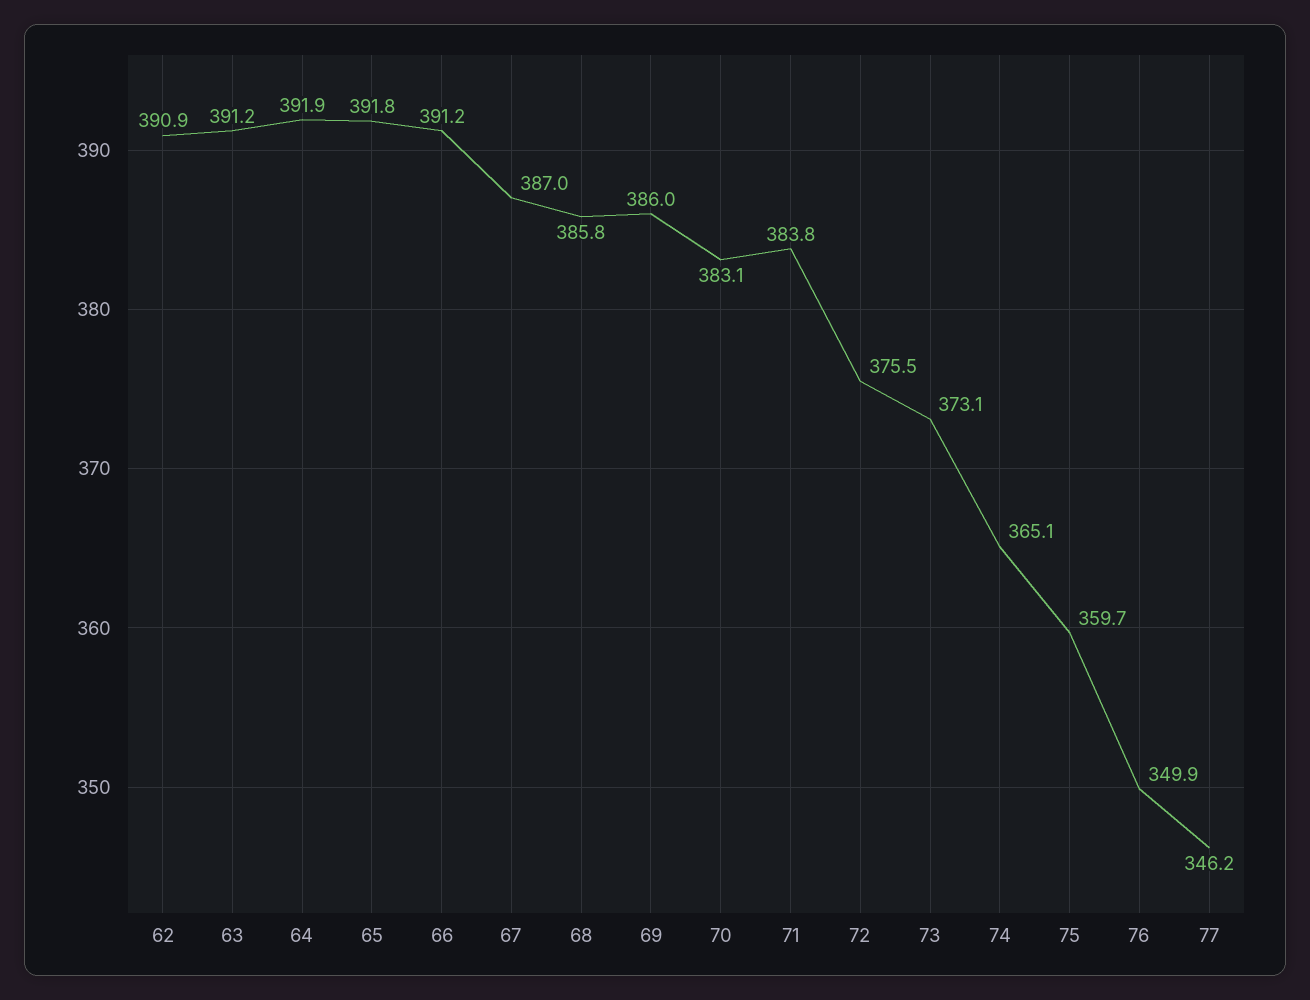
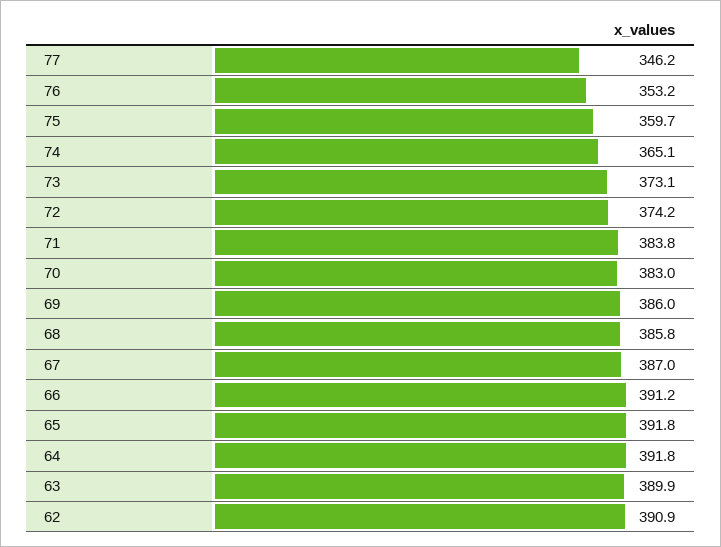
63: 391.2 -> 389.9
64: 391.9 -> 391.8
70: 383.1 -> 383
72: 375.5 -> 374.2
76: 349.9 -> 353.2

